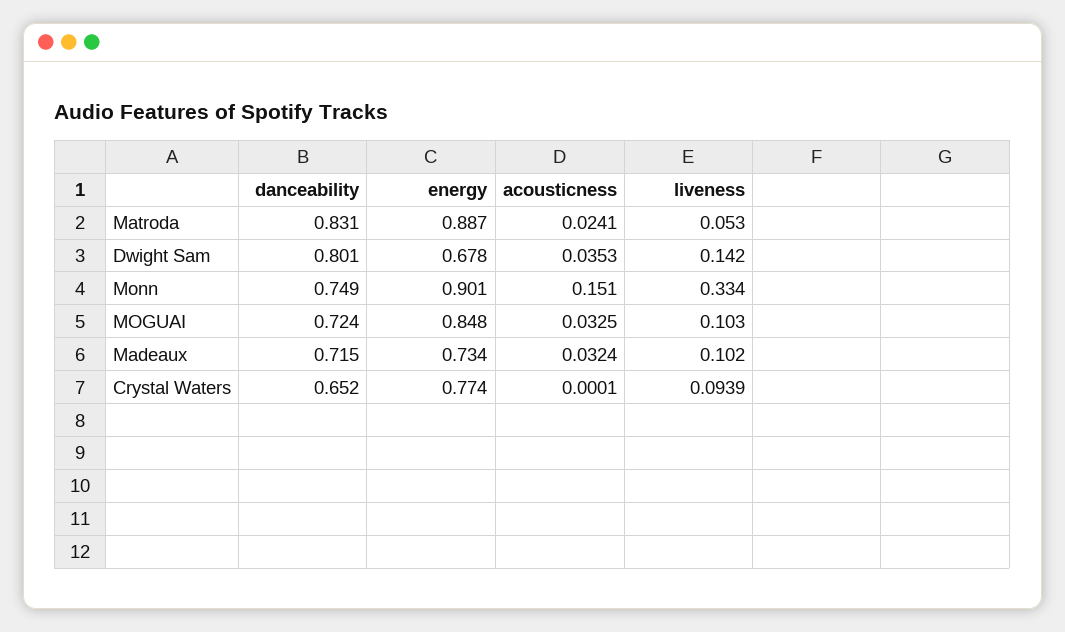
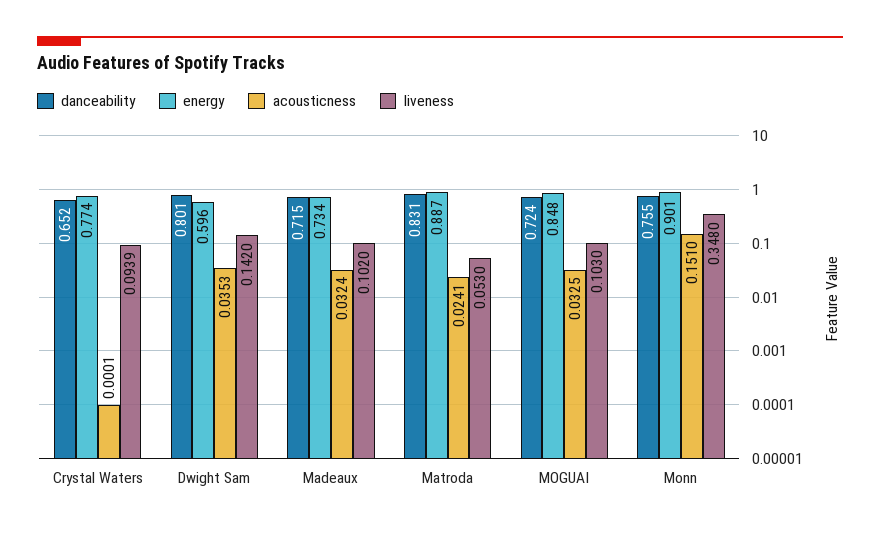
energy, Dwight Sam: 0.678 -> 0.596
danceability, Monn: 0.749 -> 0.755
liveness, Monn: 0.334 -> 0.348

